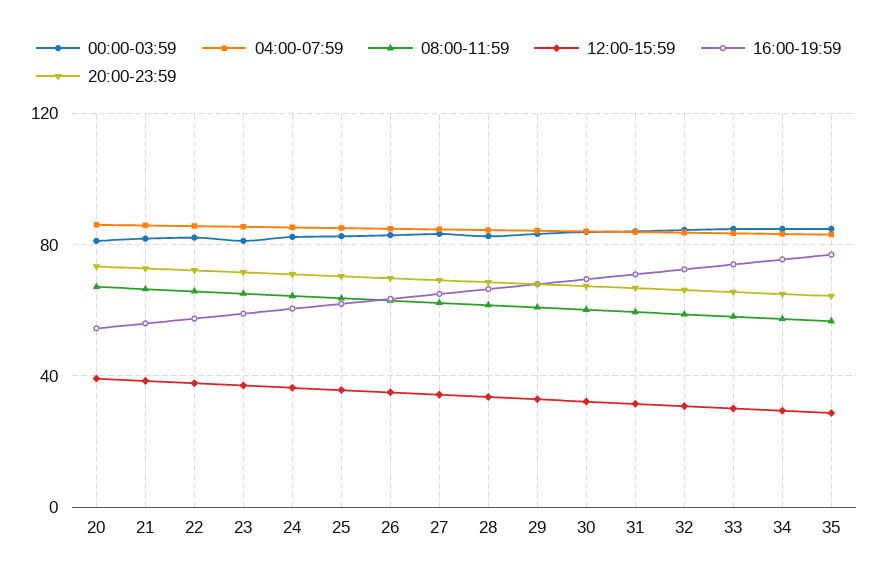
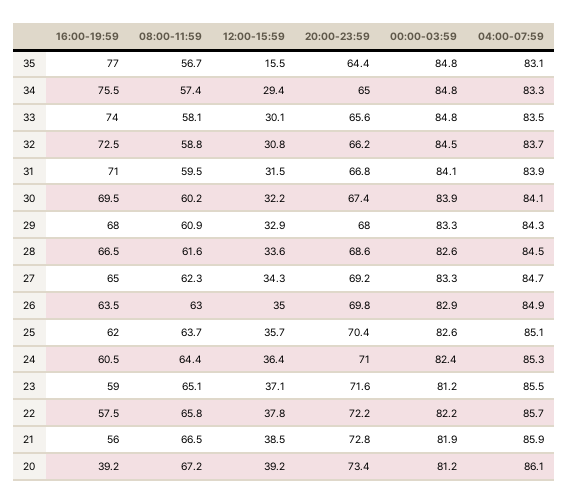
16:00-19:59, 20: 55 -> 39.2
12:00-15:59, 35: 30 -> 15.5

